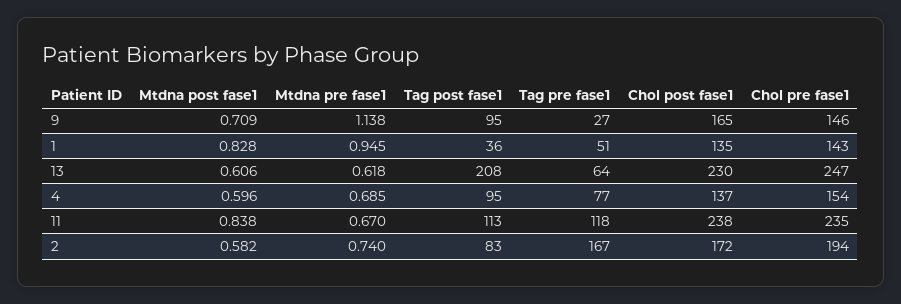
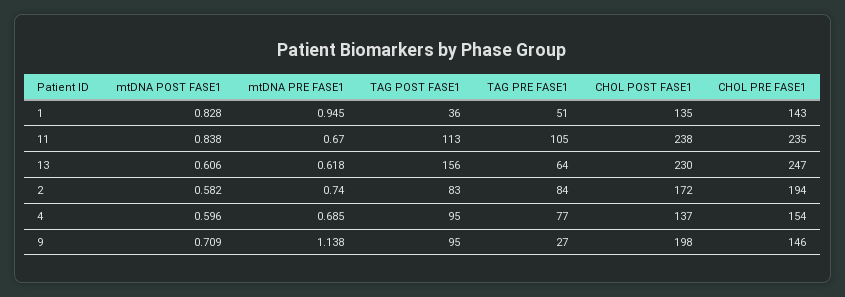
Chol post fase1, 9: 165 -> 198
Tag post fase1, 13: 208 -> 156
Tag pre fase1, 11: 118 -> 105
Tag pre fase1, 2: 167 -> 84

